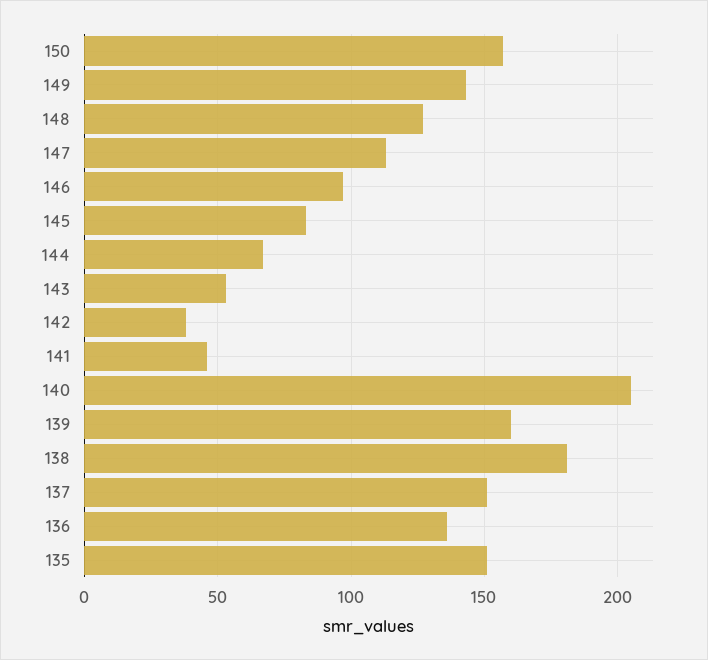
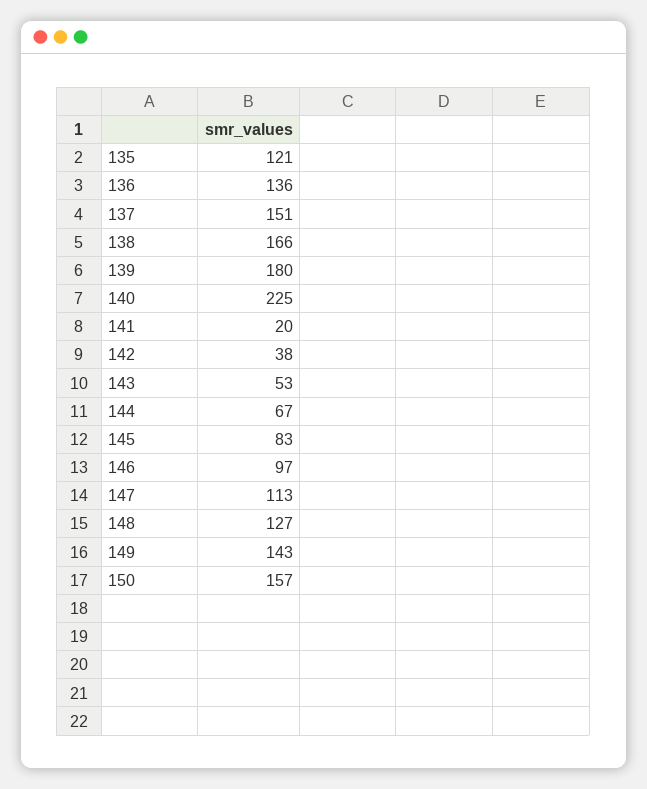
141: 45 -> 20
140: 205 -> 225
139: 160 -> 180
138: 180 -> 166
135: 150 -> 121

